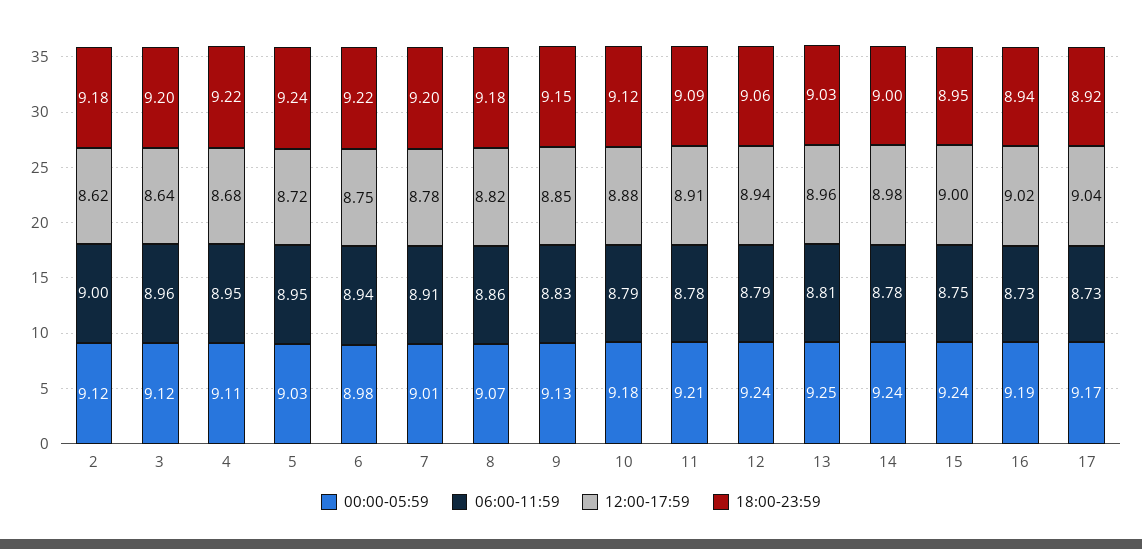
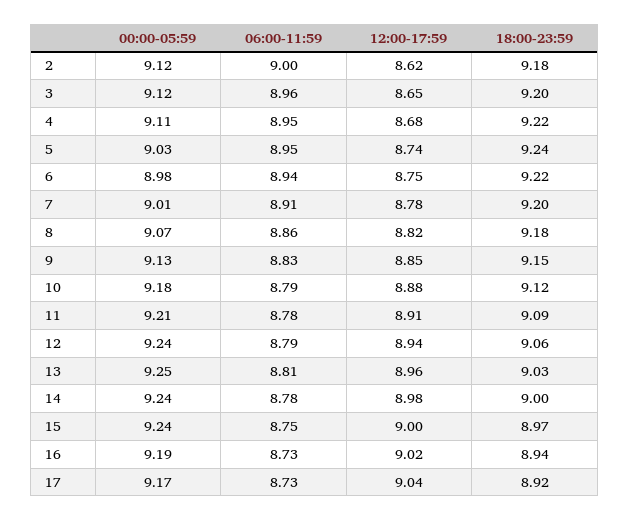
12:00-17:59, 3: 8.64 -> 8.65
12:00-17:59, 5: 8.72 -> 8.74
18:00-23:59, 15: 8.95 -> 8.97

